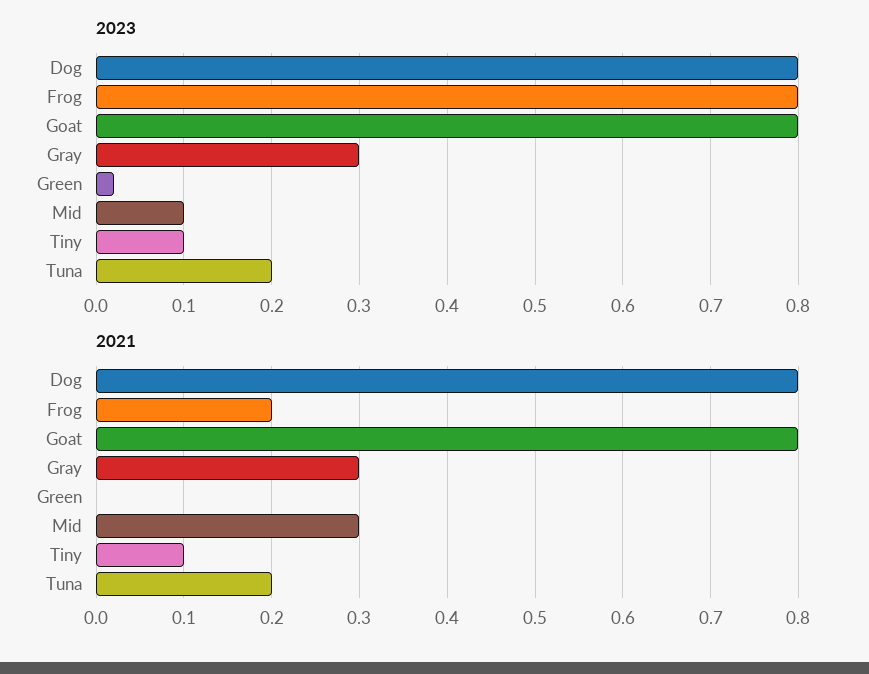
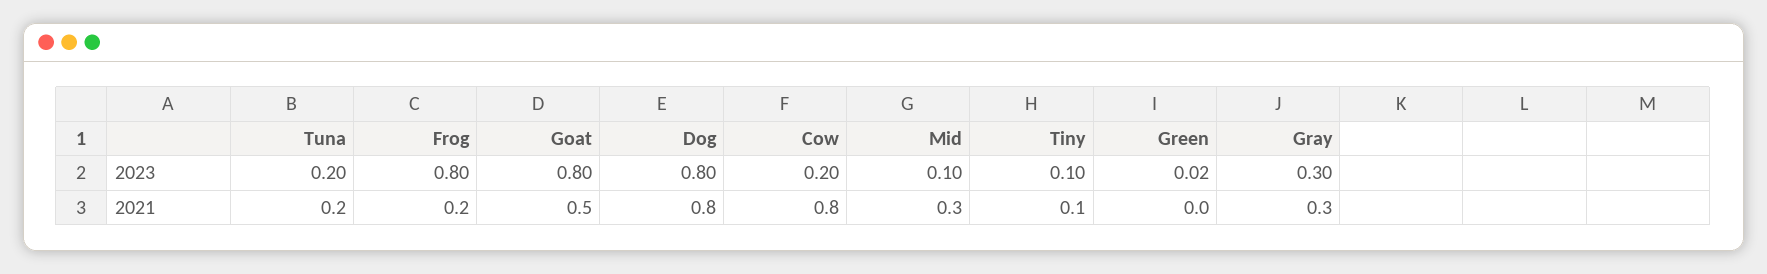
2021, Goat: 0.8 -> 0.5
2023, Cow: none -> 0.2
2021, Cow: none -> 0.8

